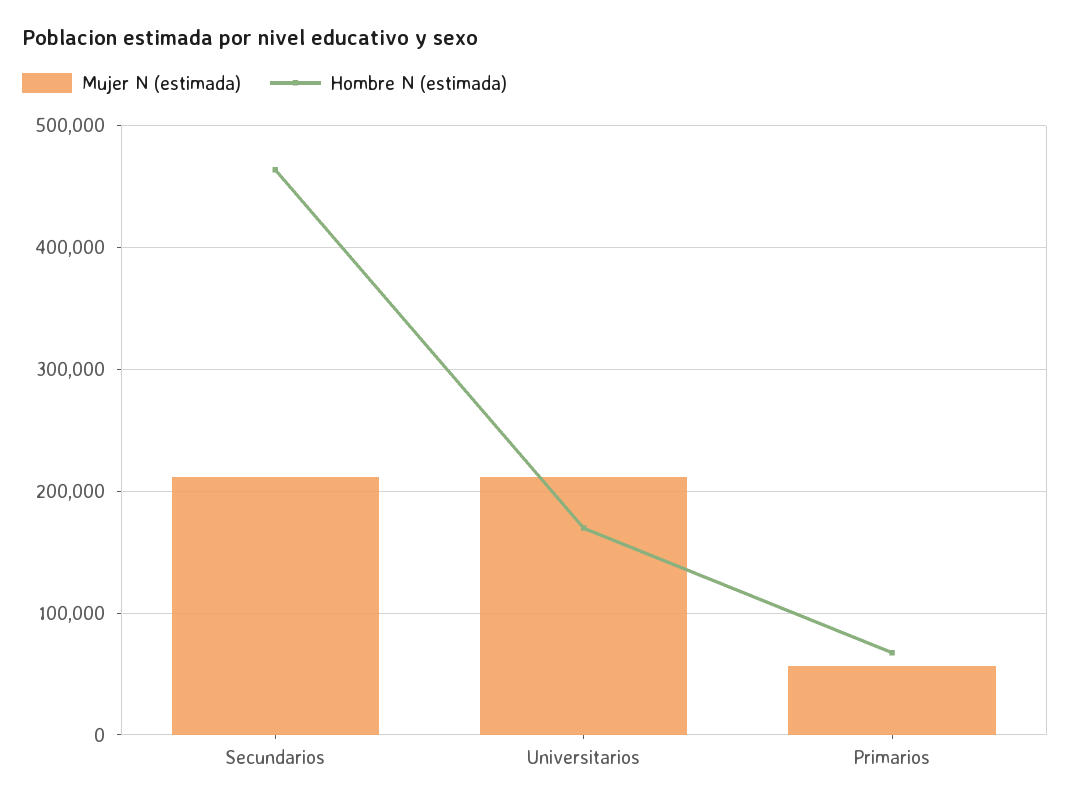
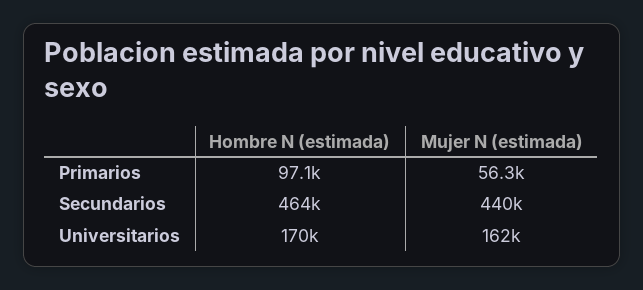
Mujer N (estimada), Secundarios: 210000 -> 440000
Mujer N (estimada), Universitarios: 210000 -> 162000
Hombre N (estimada), Primarios: 70000 -> 97100

